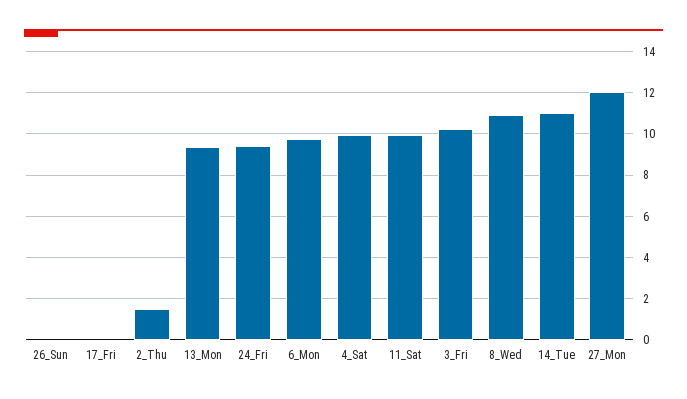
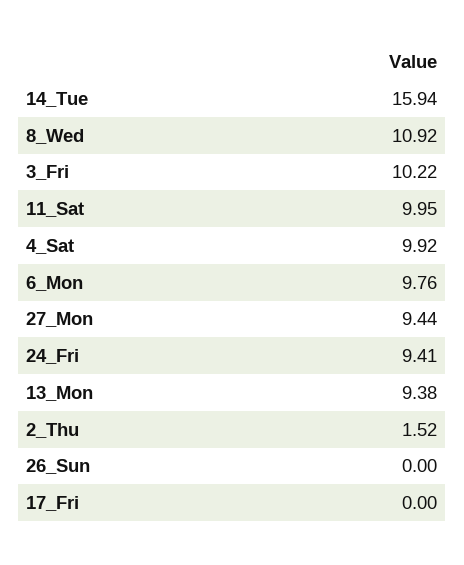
14_Tue: 11 -> 15.94
27_Mon: 12 -> 9.44

